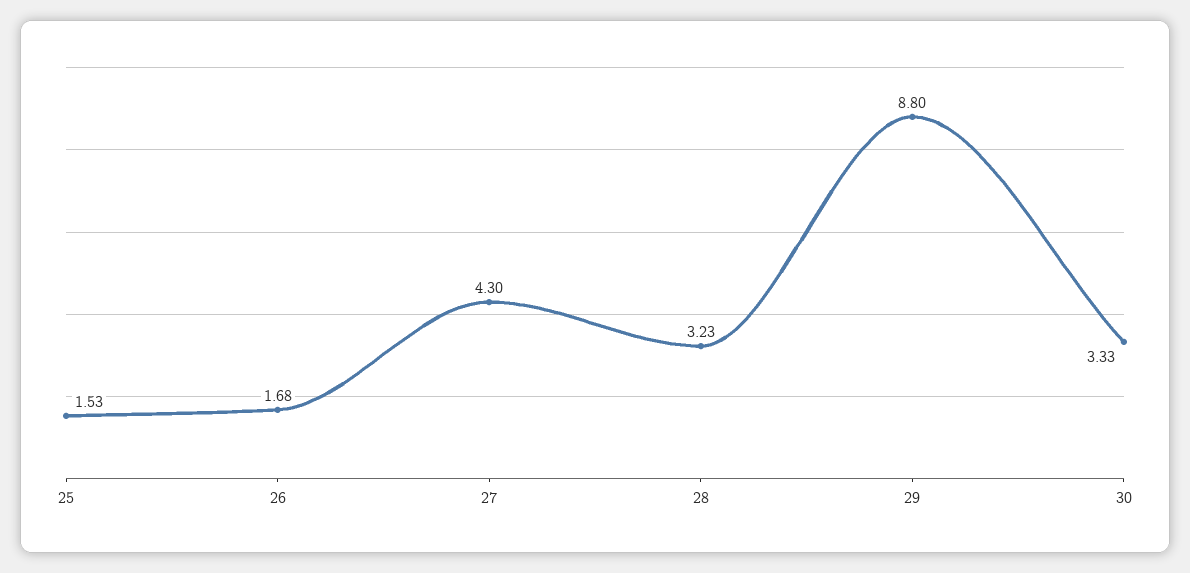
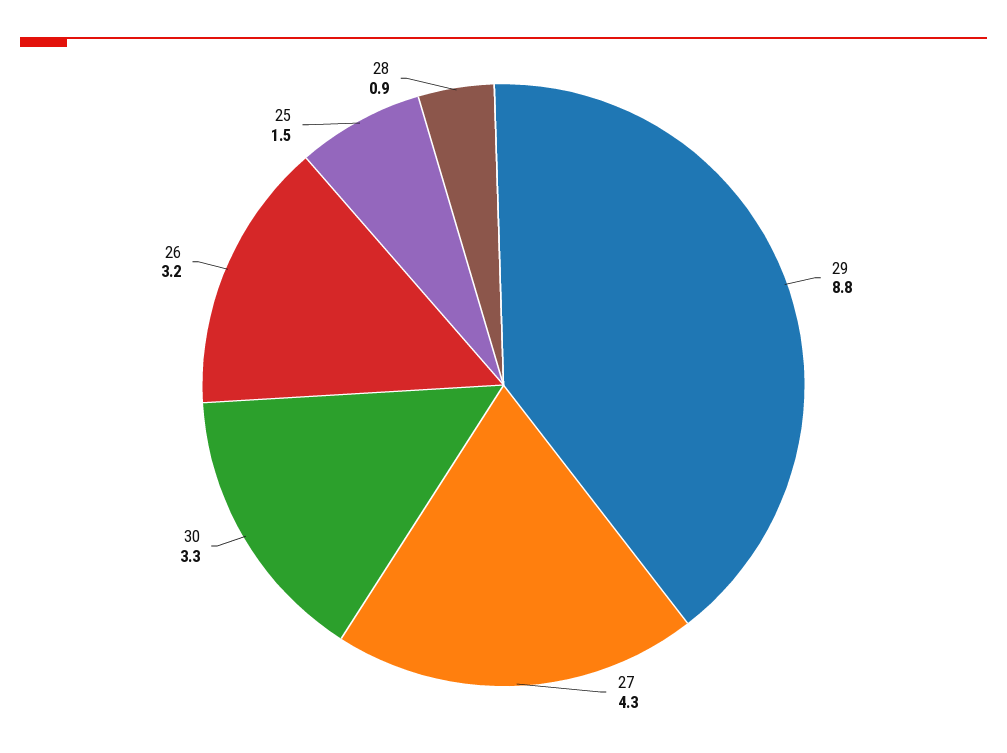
26: 1.68 -> 3.2
28: 3.23 -> 0.9

